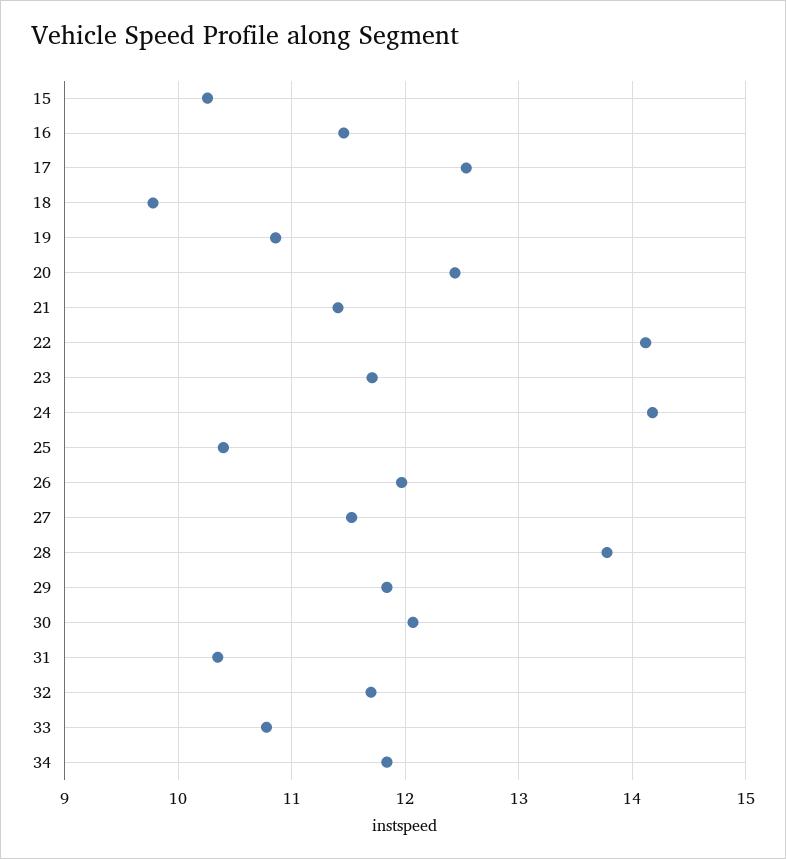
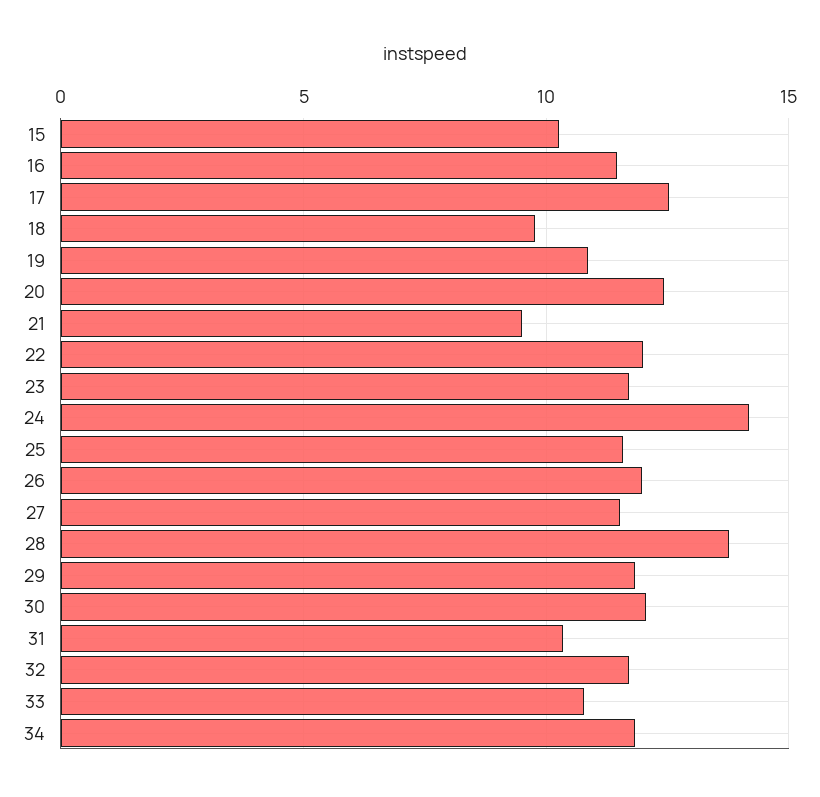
21: 11.4 -> 9.5
22: 14.1 -> 12
25: 10.4 -> 11.5

